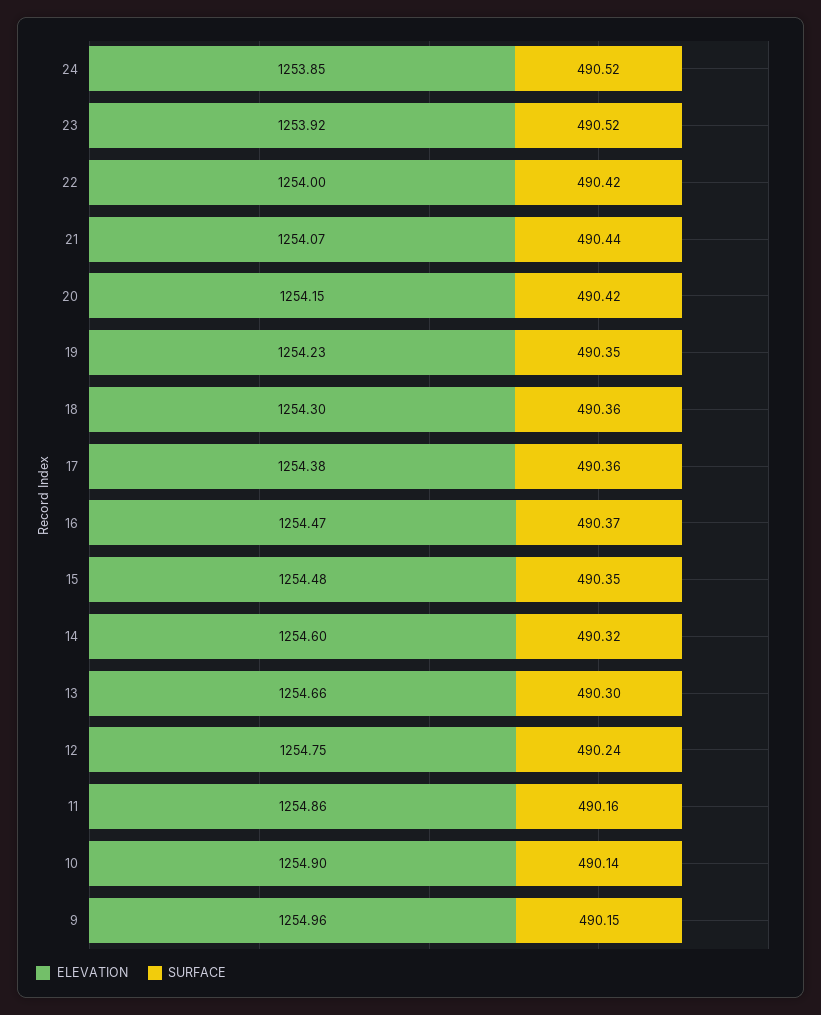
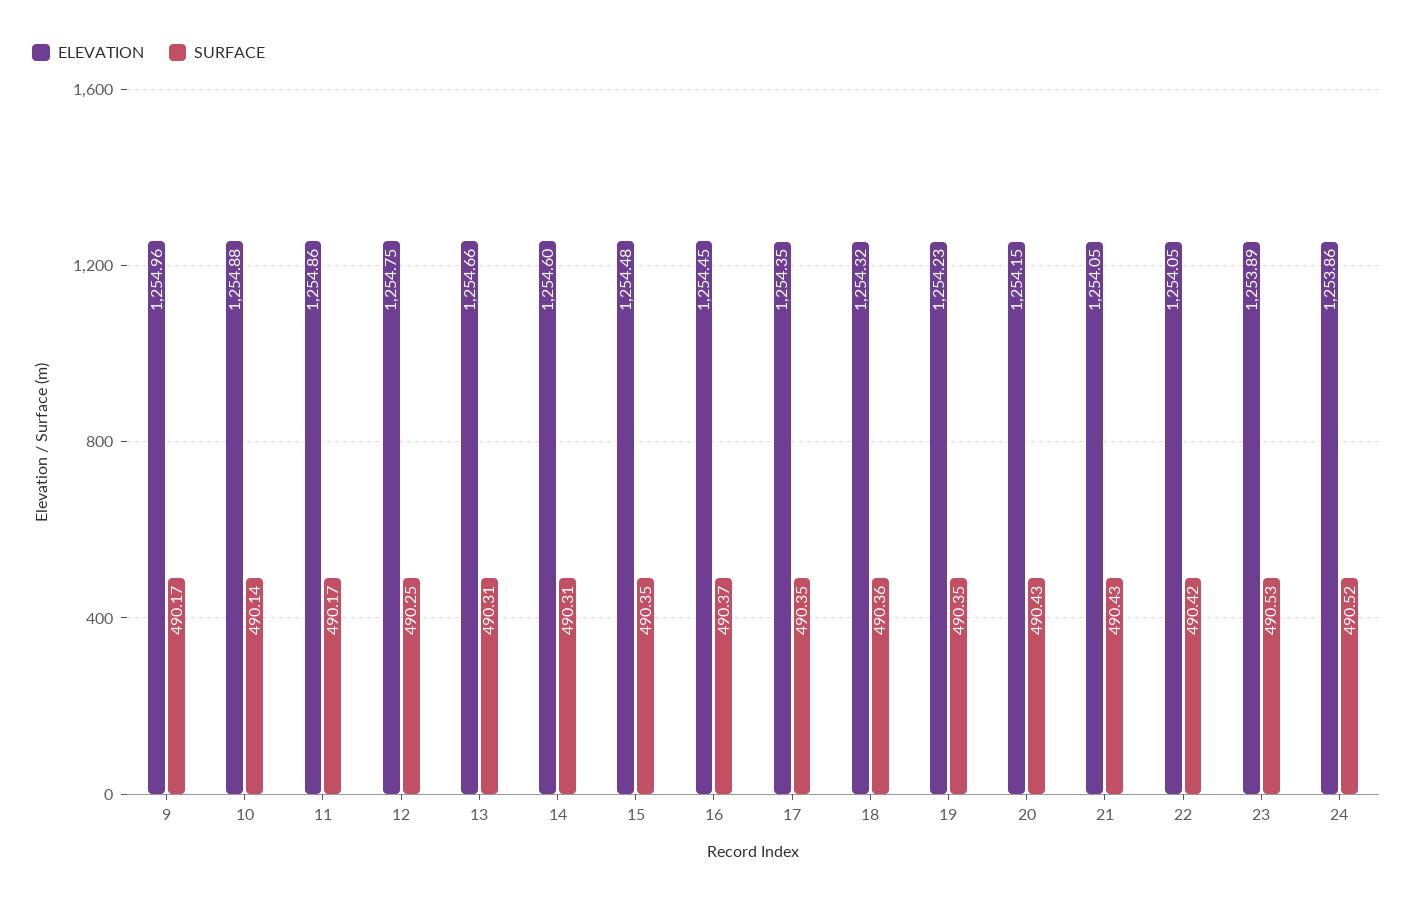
ELEVATION, 24: 1253.85 -> 1253.86
ELEVATION, 23: 1253.92 -> 1253.89
SURFACE, 23: 490.52 -> 490.53
ELEVATION, 22: 1254 -> 1254.05
ELEVATION, 21: 1254.07 -> 1254.05
SURFACE, 21: 490.44 -> 490.43
SURFACE, 20: 490.42 -> 490.43
ELEVATION, 18: 1254.3 -> 1254.32
ELEVATION, 17: 1254.38 -> 1254.35
SURFACE, 17: 490.36 -> 490.35
ELEVATION, 16: 1254.47 -> 1254.45
SURFACE, 14: 490.32 -> 490.31
SURFACE, 13: 490.3 -> 490.31
SURFACE, 12: 490.24 -> 490.25
SURFACE, 11: 490.16 -> 490.17
ELEVATION, 10: 1254.9 -> 1254.88
SURFACE, 9: 490.15 -> 490.17

